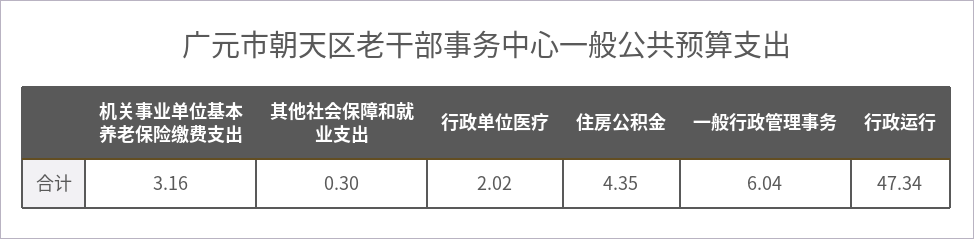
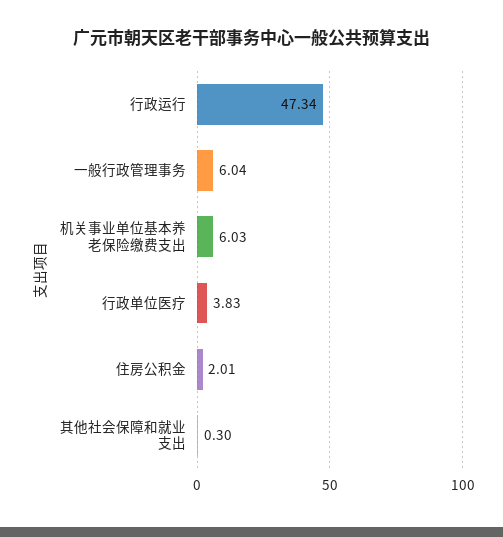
机关事业单位基本养老保险缴费支出: 3.16 -> 6.03
行政单位医疗: 2.02 -> 3.83
住房公积金: 4.35 -> 2.01

